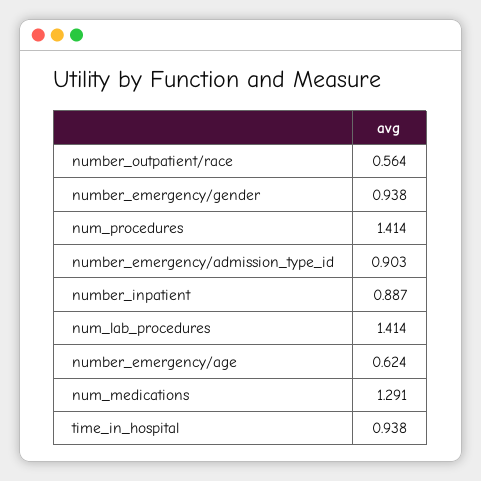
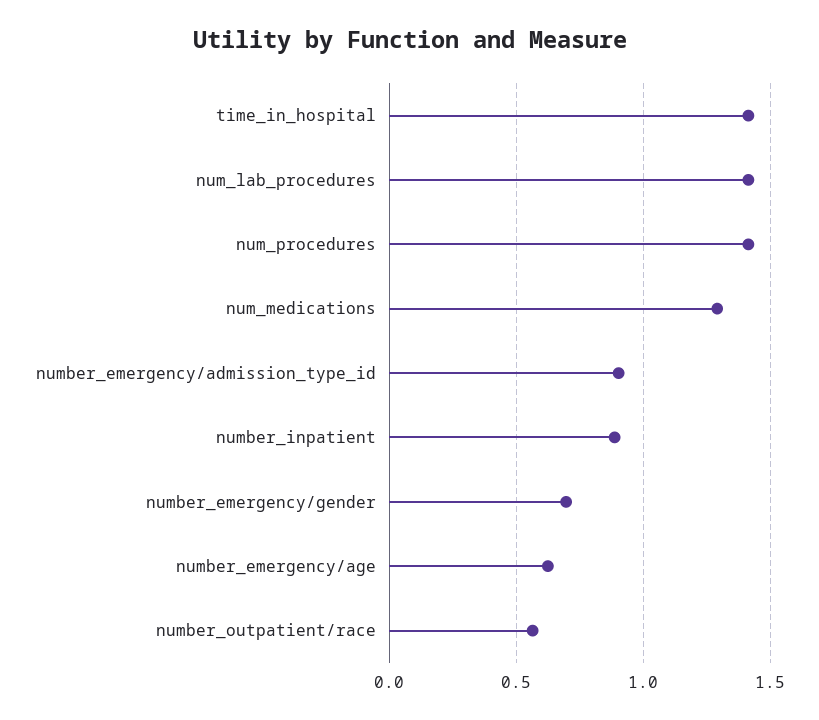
number_emergency/gender: 0.938 -> 0.7
time_in_hospital: 0.938 -> 1.4

